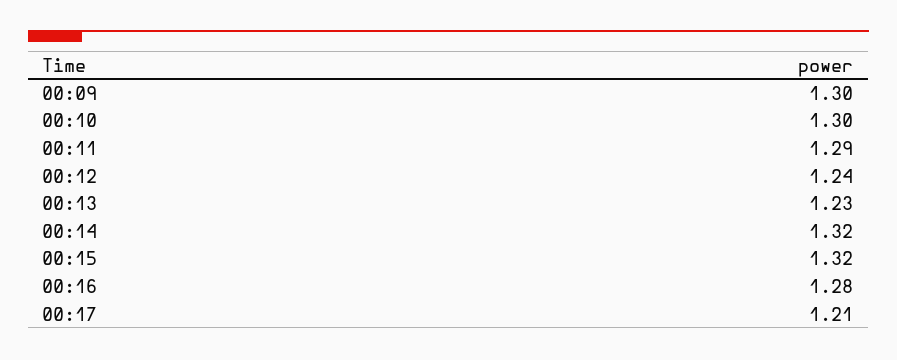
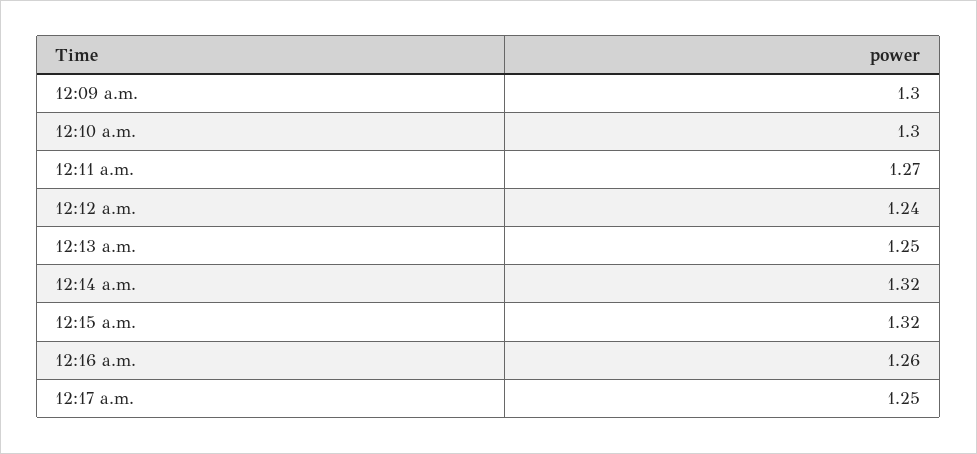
00:11: 1.29 -> 1.27
00:13: 1.23 -> 1.25
00:16: 1.28 -> 1.26
00:17: 1.21 -> 1.25

